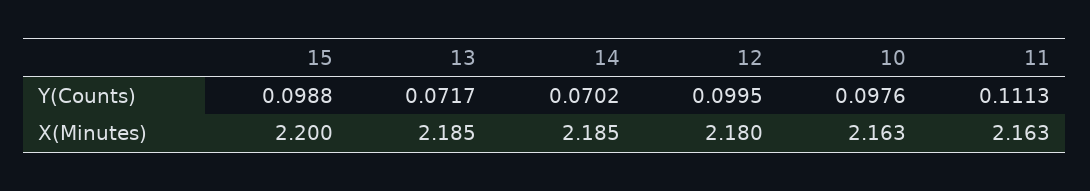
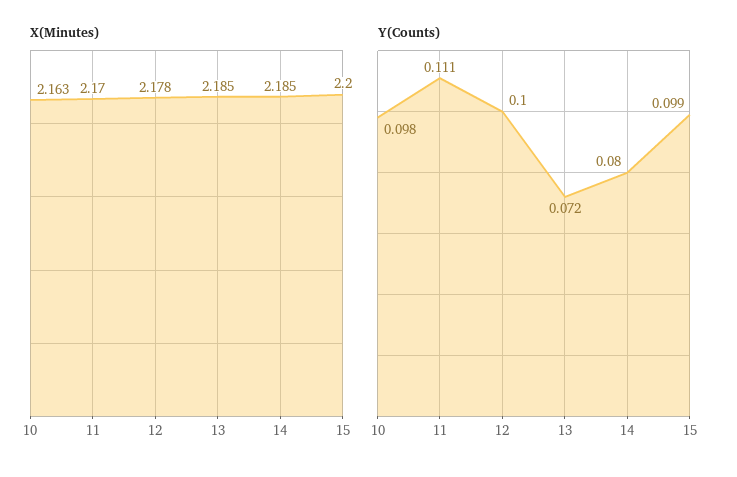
Y(Counts), 14: 0.0702 -> 0.08
X(Minutes), 12: 2.18 -> 2.178
X(Minutes), 11: 2.163 -> 2.17

